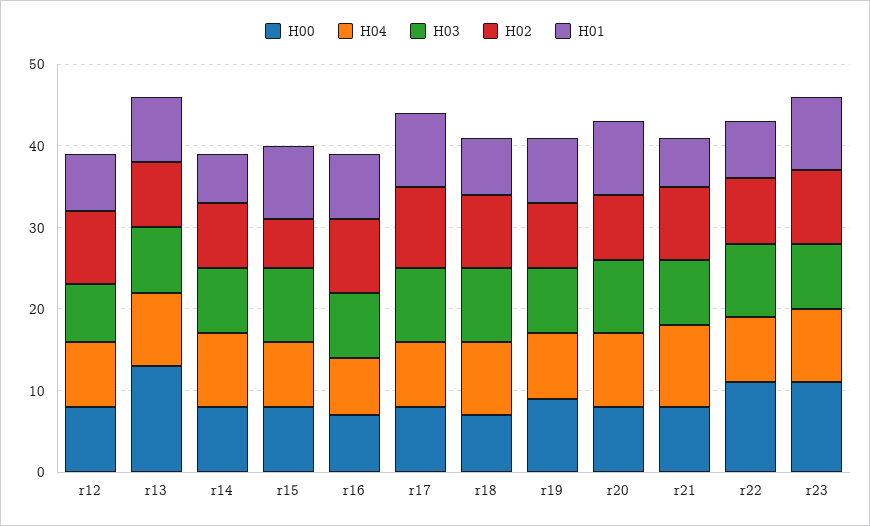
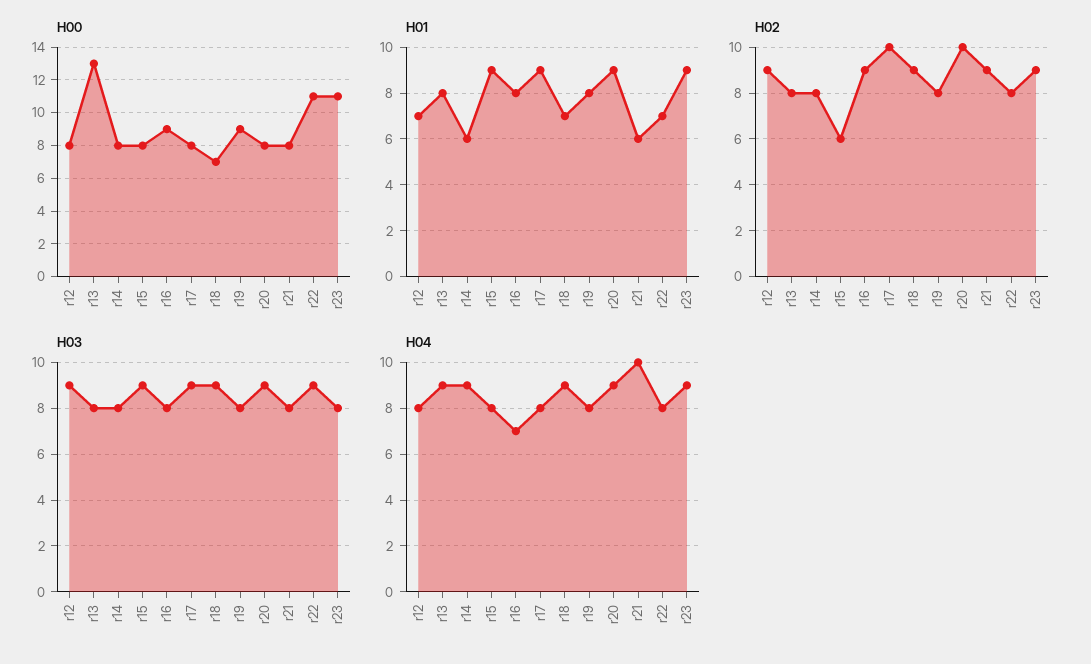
H03, r12: 7 -> 9
H00, r16: 7 -> 9
H02, r20: 8 -> 10

